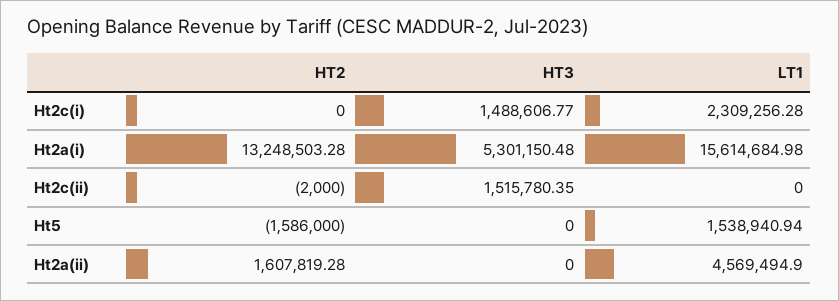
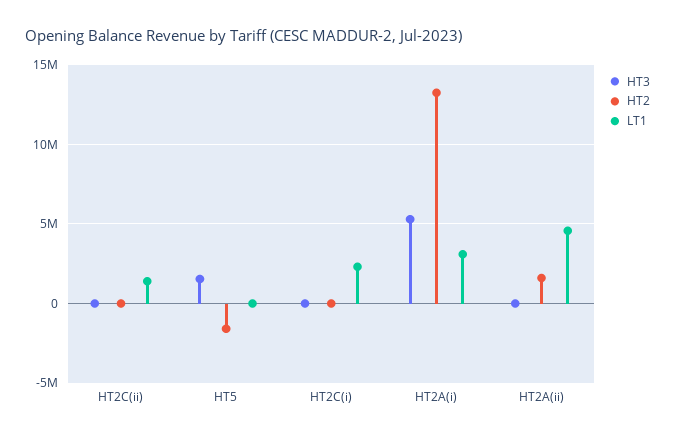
HT3, Ht2c(i): 1488606.77 -> 0
LT1, Ht2a(i): 15614684.98 -> 3000000
HT3, Ht2c(ii): 1515780.35 -> 0
LT1, Ht2c(ii): 0 -> 1500000
HT3, Ht5: 0 -> 1500000
LT1, Ht5: 1538940.94 -> 0

